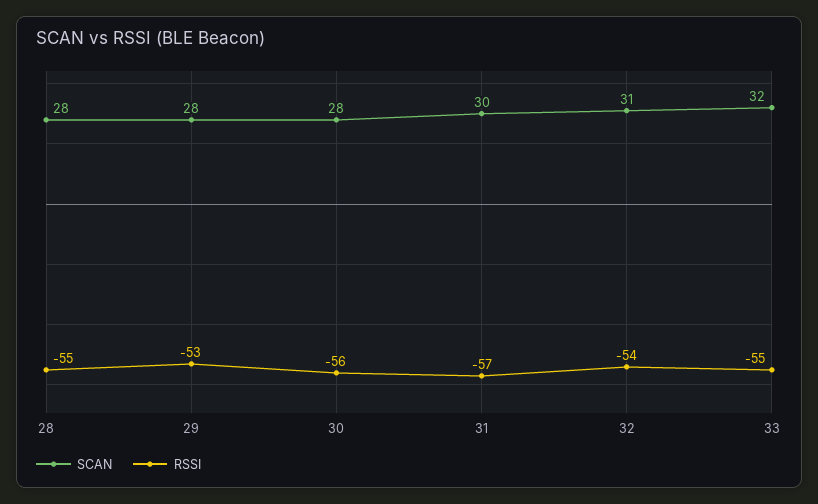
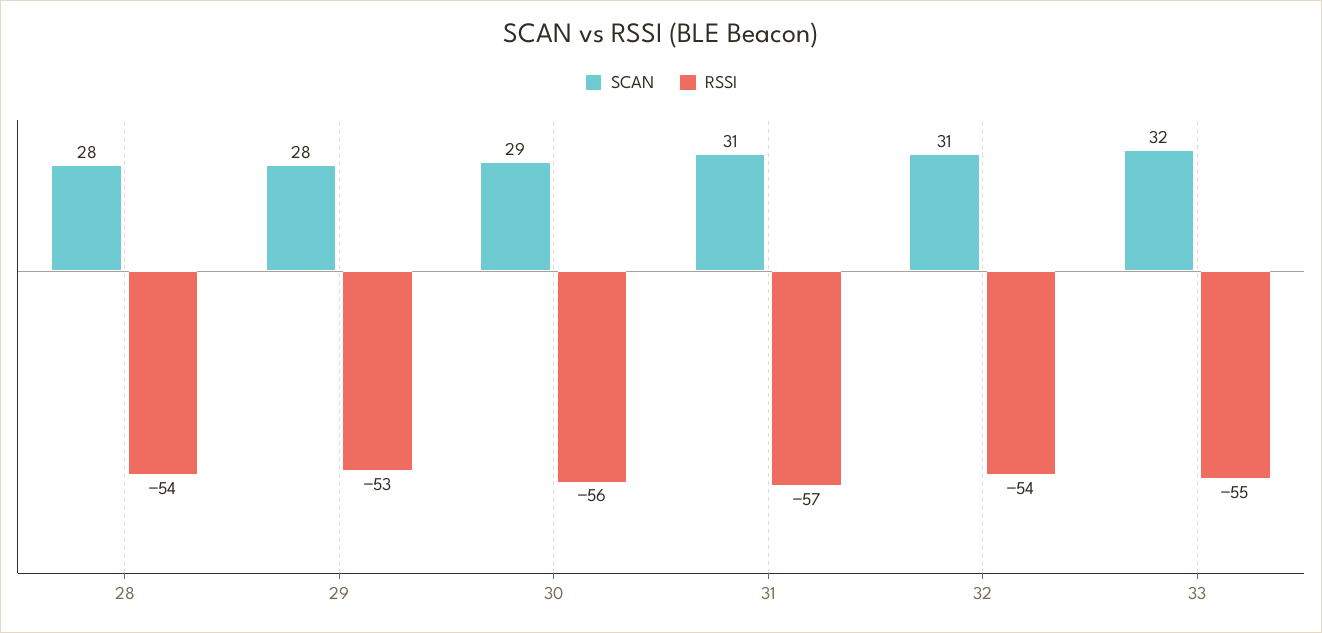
RSSI, 28: -55 -> -54
SCAN, 30: 28 -> 29
SCAN, 31: 30 -> 31

